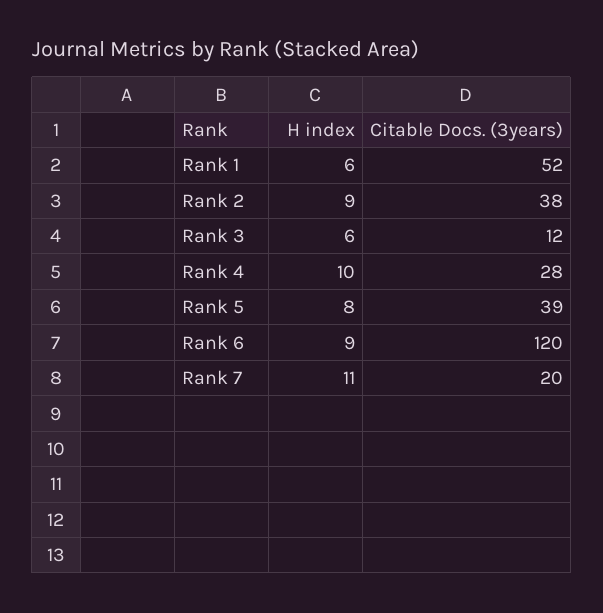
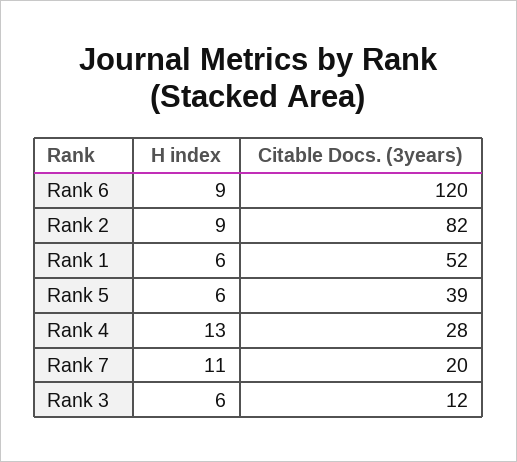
Citable Docs. (3years), Rank 2: 38 -> 82
H index, Rank 4: 10 -> 13
H index, Rank 5: 8 -> 6

